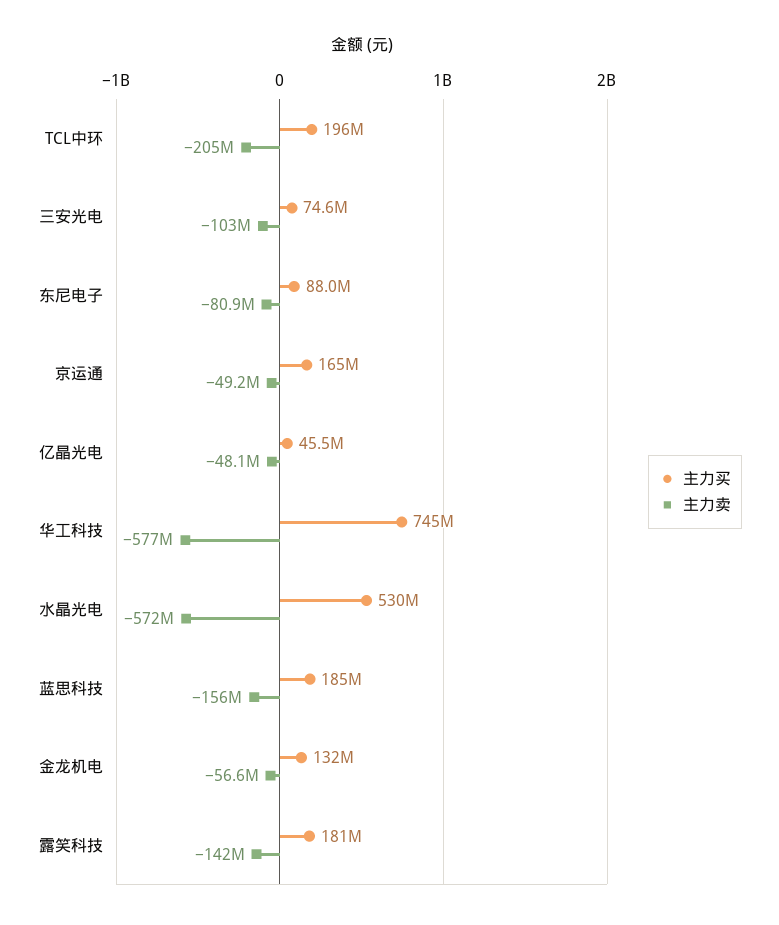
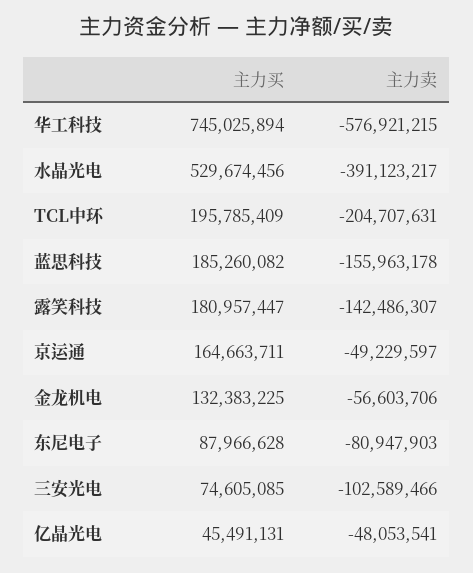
主力卖, 水晶光电: -572000000 -> -391123217

